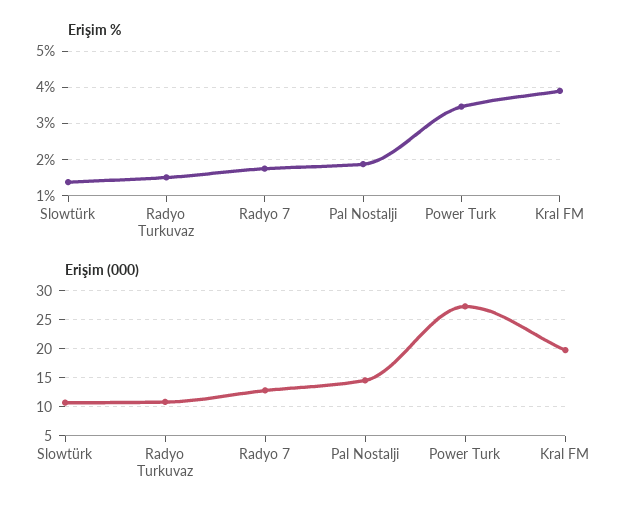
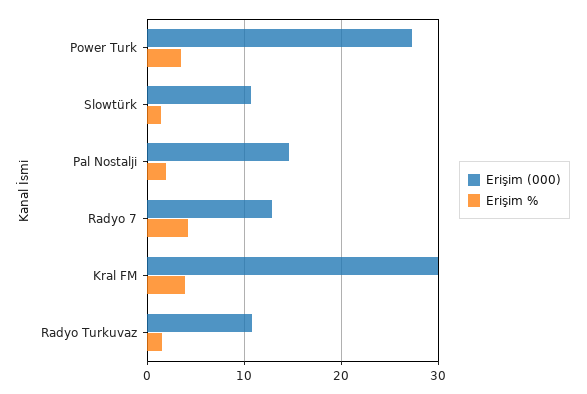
Erişim %, Radyo 7: 1.8 -> 4
Erişim (000), Kral FM: 20 -> 30

